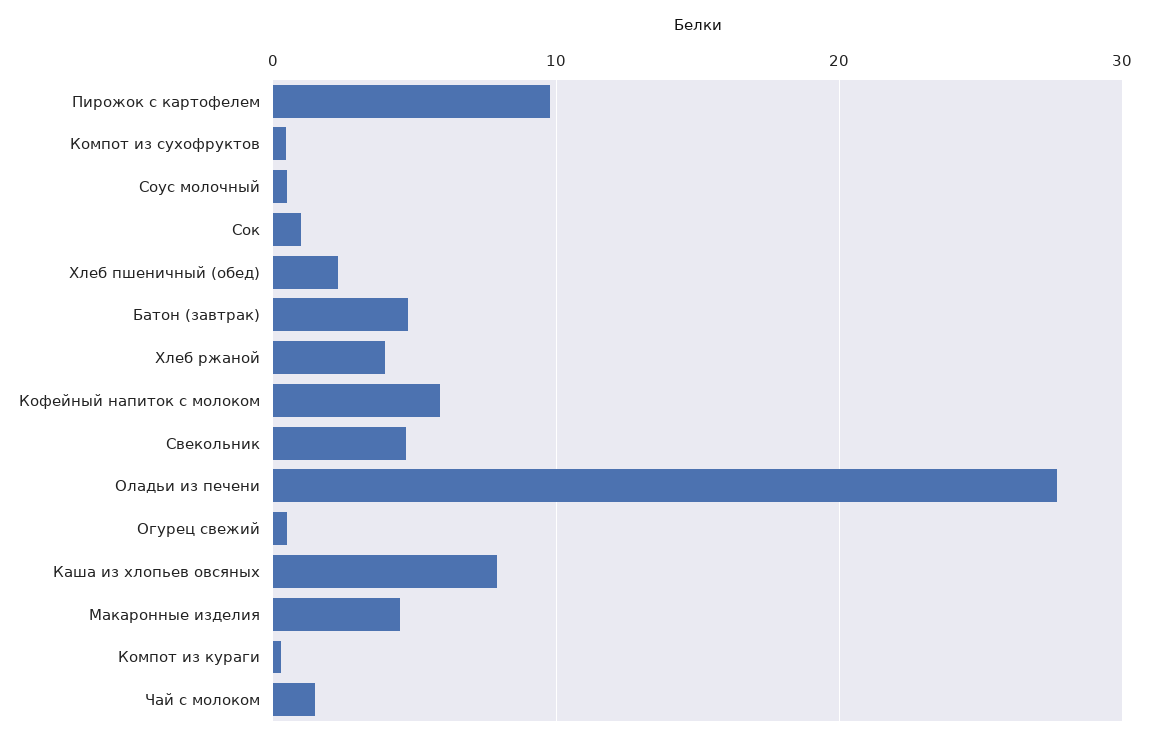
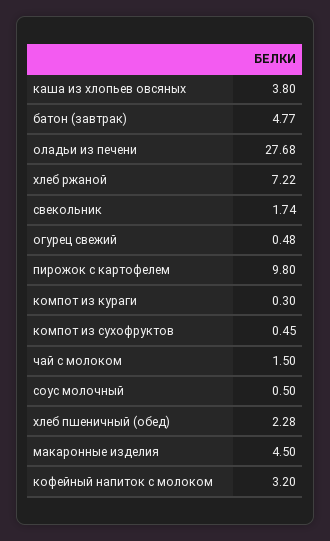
Сок: 1 -> none
Хлеб ржаной: 4 -> 7.22
Кофейный напиток с молоком: 6 -> 3.2
Свекольник: 5 -> 1.74
Каша из хлопьев овсяных: 8 -> 3.8

